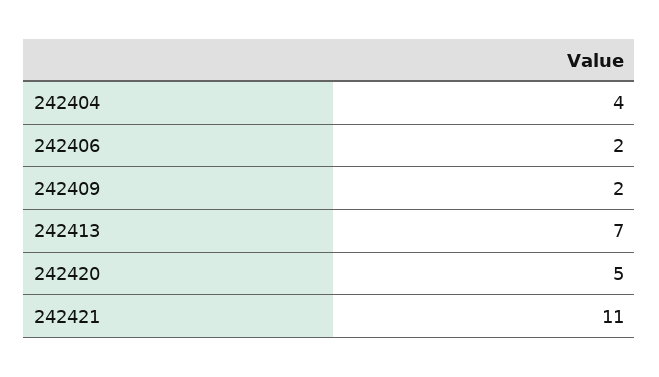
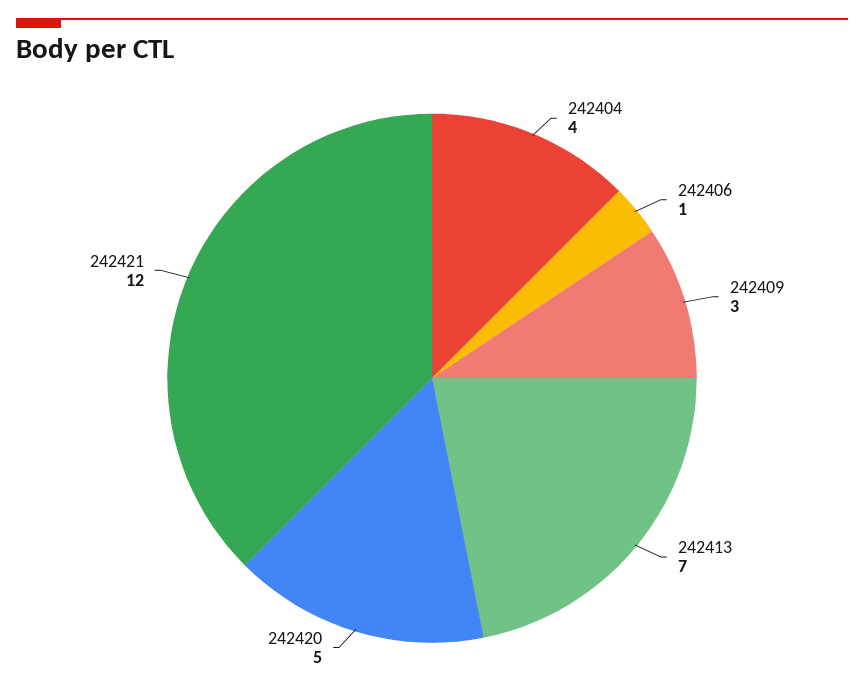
242406: 2 -> 1
242409: 2 -> 3
242421: 11 -> 12

